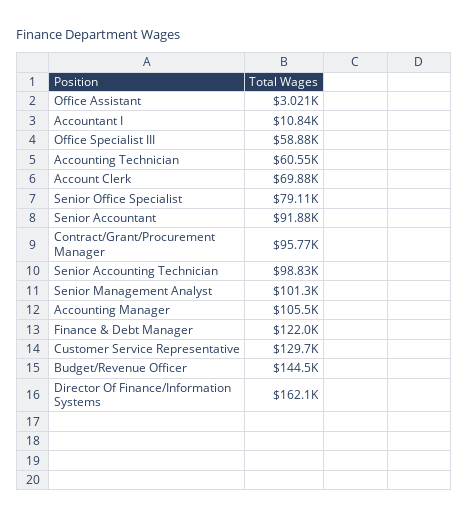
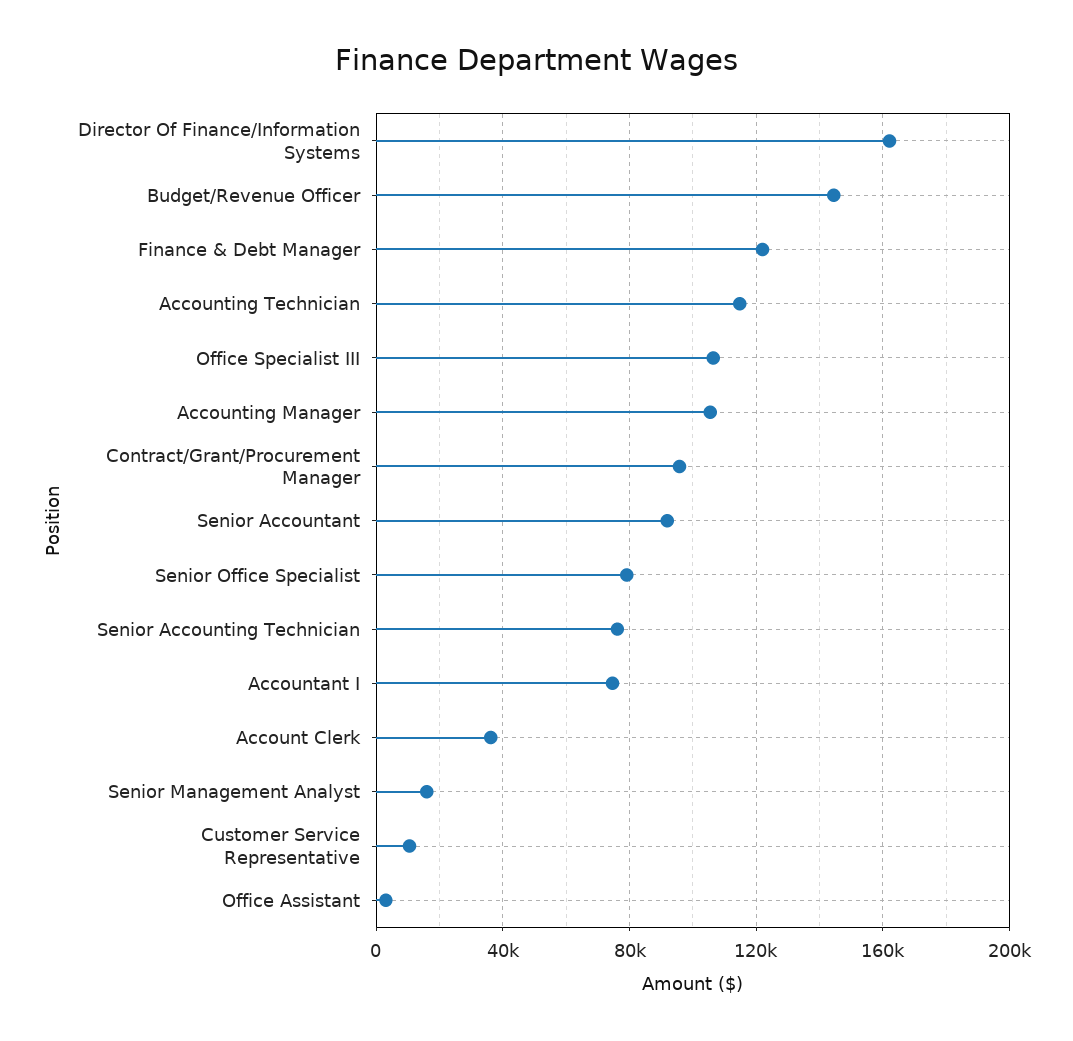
Accountant I: 10840 -> 75000
Office Specialist III: 58880 -> 105000
Accounting Technician: 60550 -> 115000
Account Clerk: 69880 -> 35000
Senior Accounting Technician: 98830 -> 75000
Senior Management Analyst: 101300 -> 15000
Customer Service Representative: 129700 -> 10000

